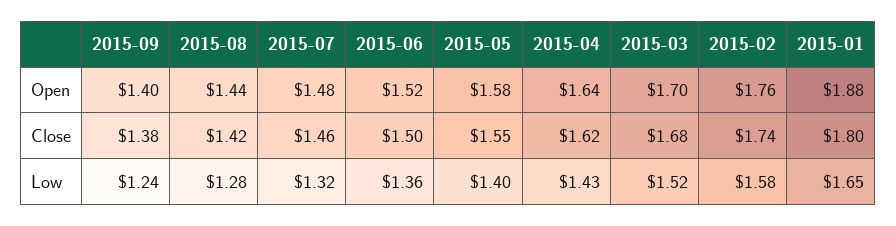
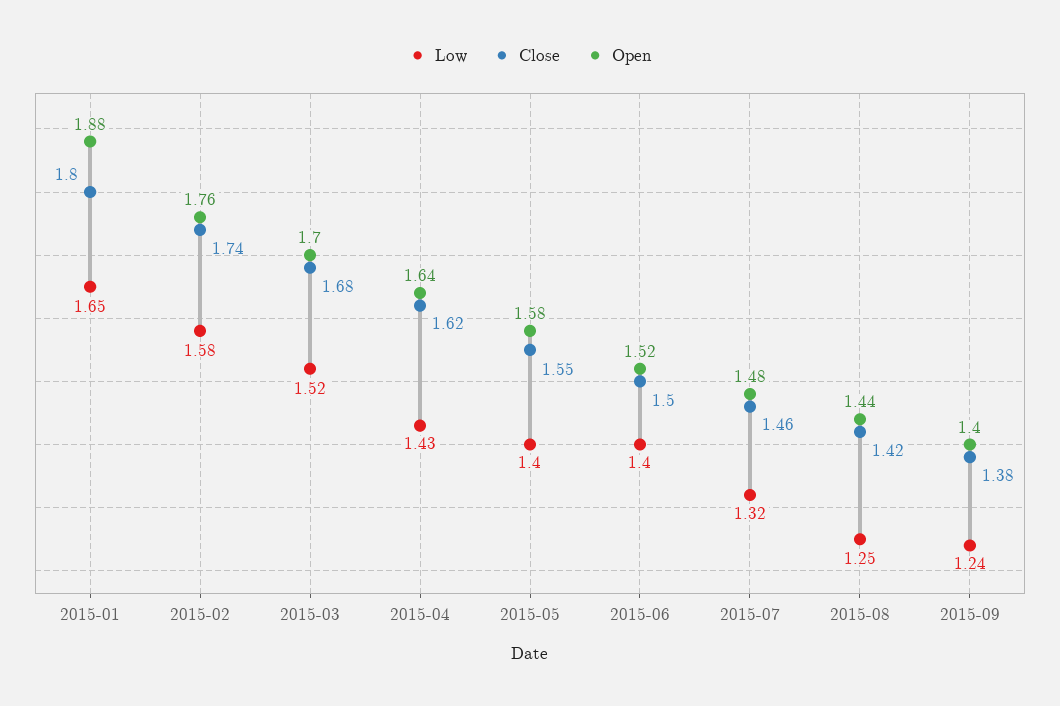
Low, 2015-08: 1.28 -> 1.25
Low, 2015-06: 1.36 -> 1.4

